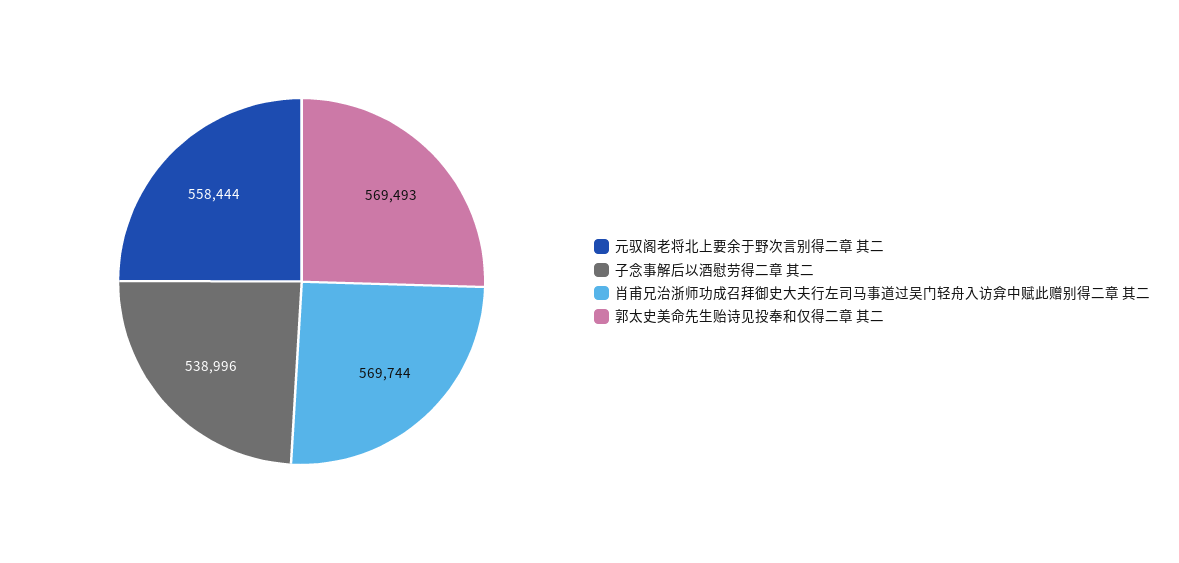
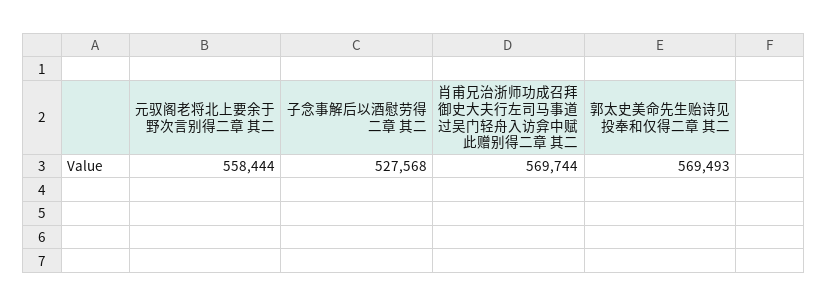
子念事解后以酒慰劳得二章 其二: 538996 -> 527568

